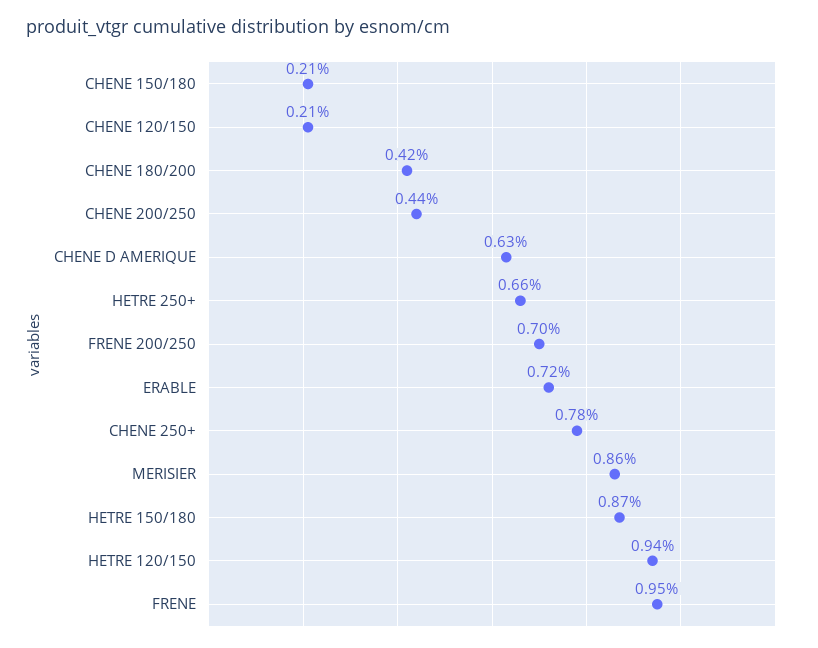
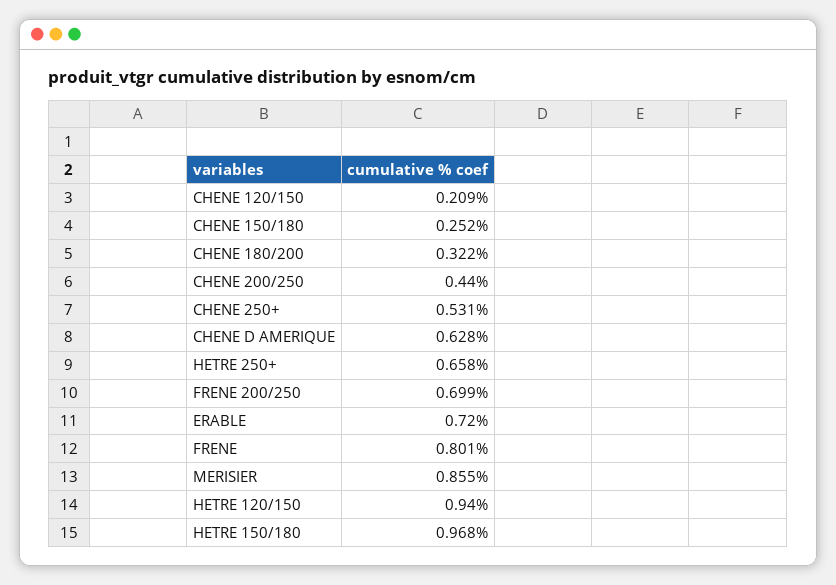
CHENE 150/180: 0.21 -> 0.252
CHENE 180/200: 0.42 -> 0.322
CHENE 250+: 0.78 -> 0.531
HETRE 150/180: 0.87 -> 0.968
FRENE: 0.95 -> 0.801

